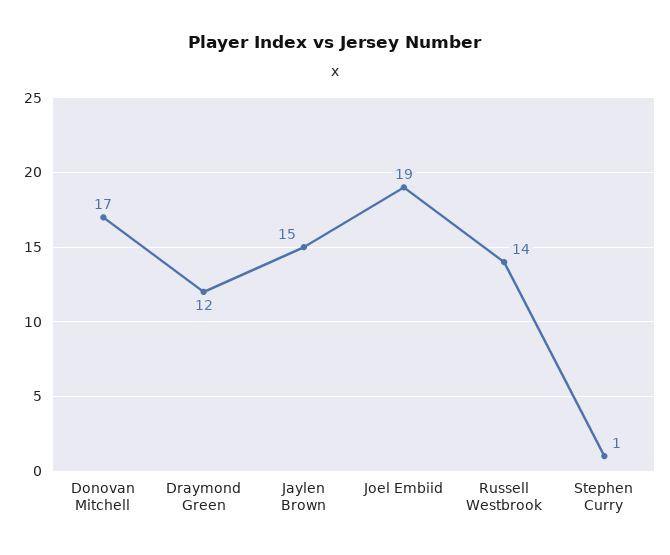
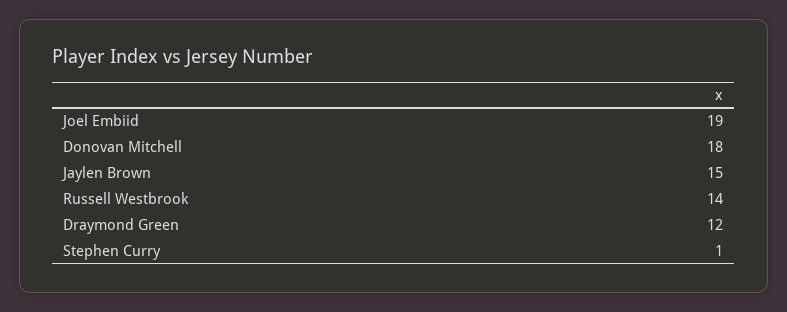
Donovan Mitchell: 17 -> 18

